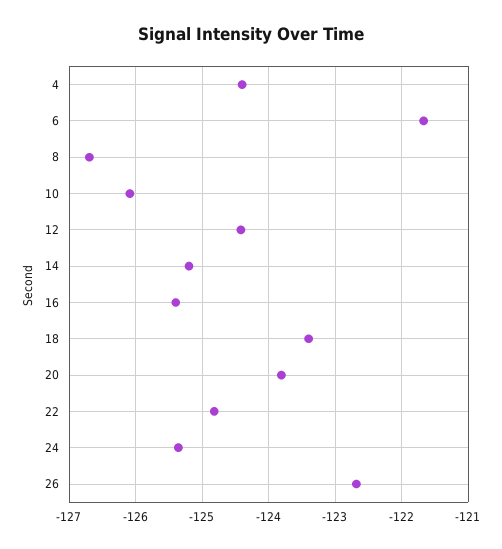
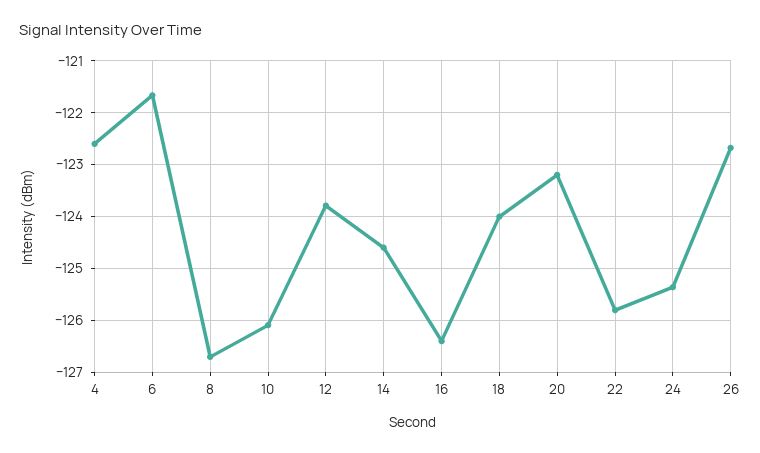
4: -124.4 -> -122.6
12: -124.4 -> -123.8
14: -125.2 -> -124.6
16: -125.4 -> -126.4
18: -123.4 -> -124
20: -123.8 -> -123.2
22: -124.8 -> -125.8

